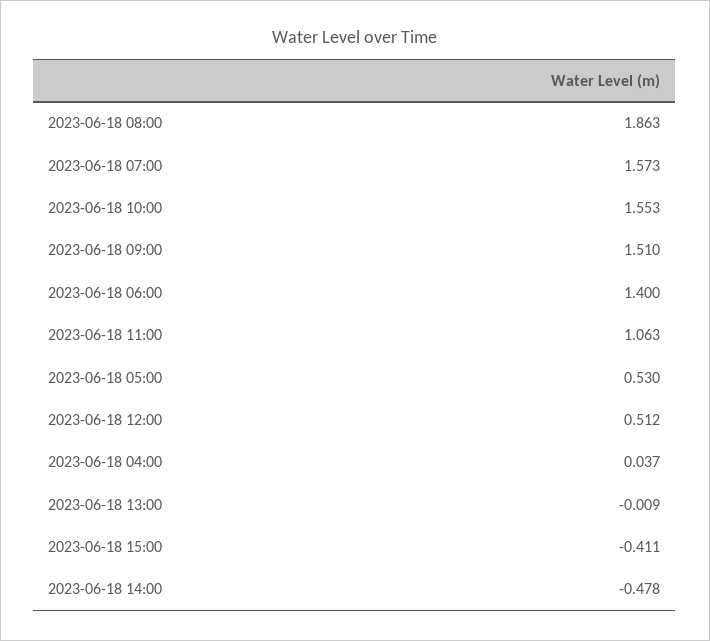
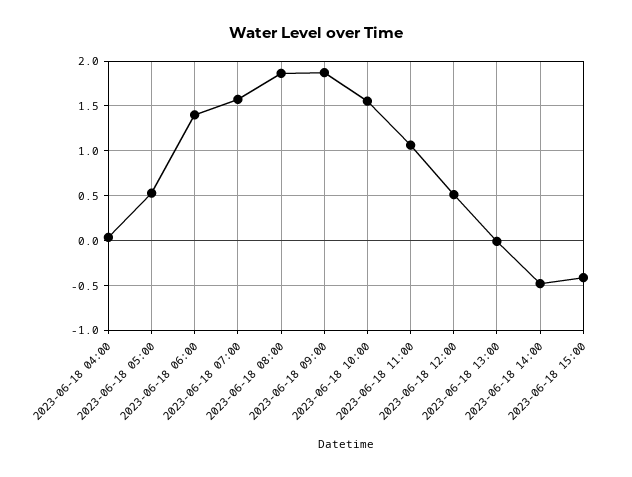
2023-06-18 09:00: 1.51 -> 1.9

